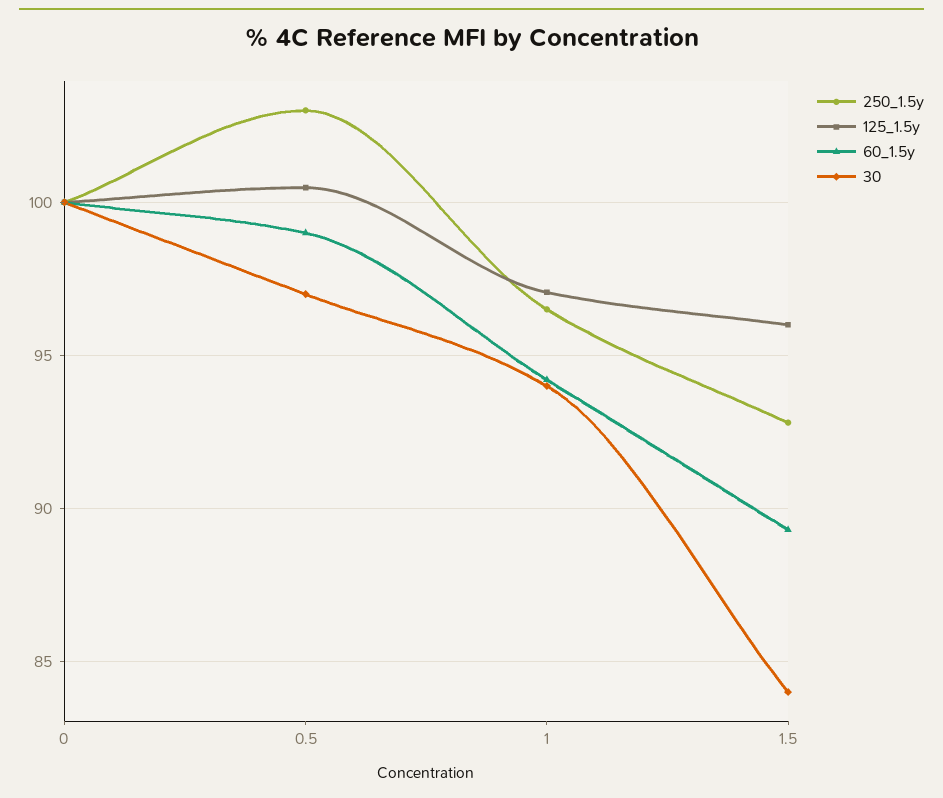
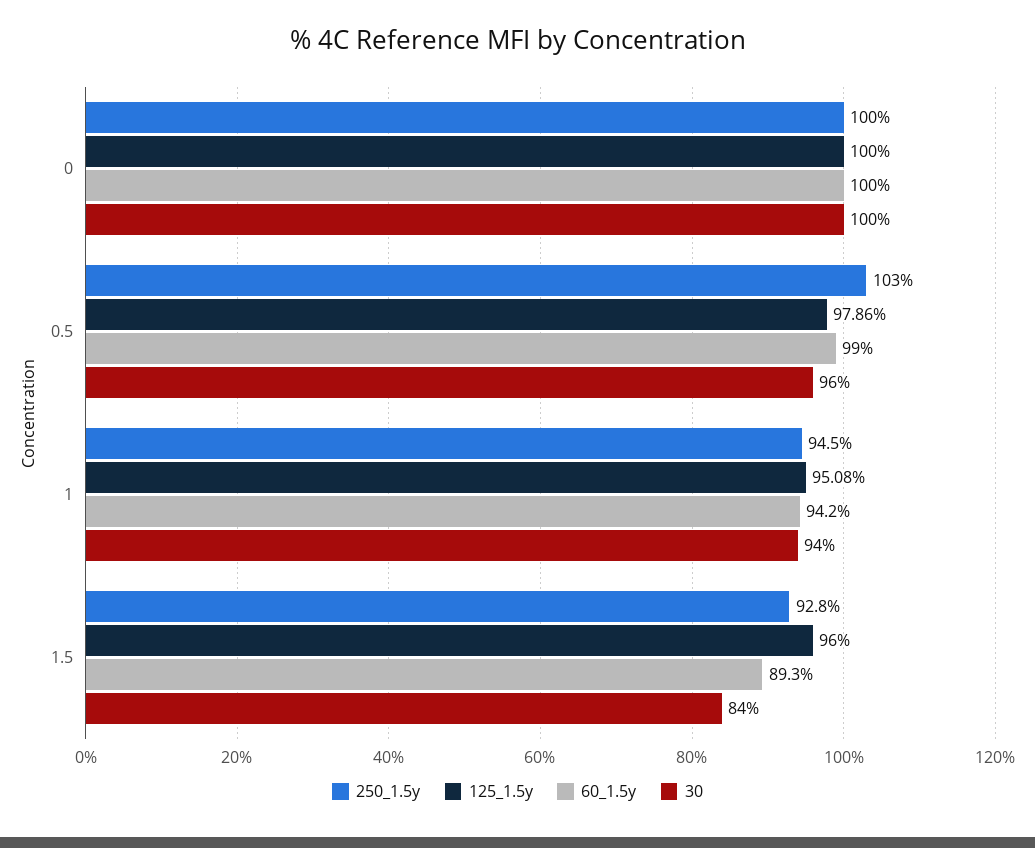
125_1.5y, 0.5: 100.5 -> 97.86
30, 0.5: 97 -> 96
250_1.5y, 1: 96.5 -> 94.5
125_1.5y, 1: 97 -> 95.08

